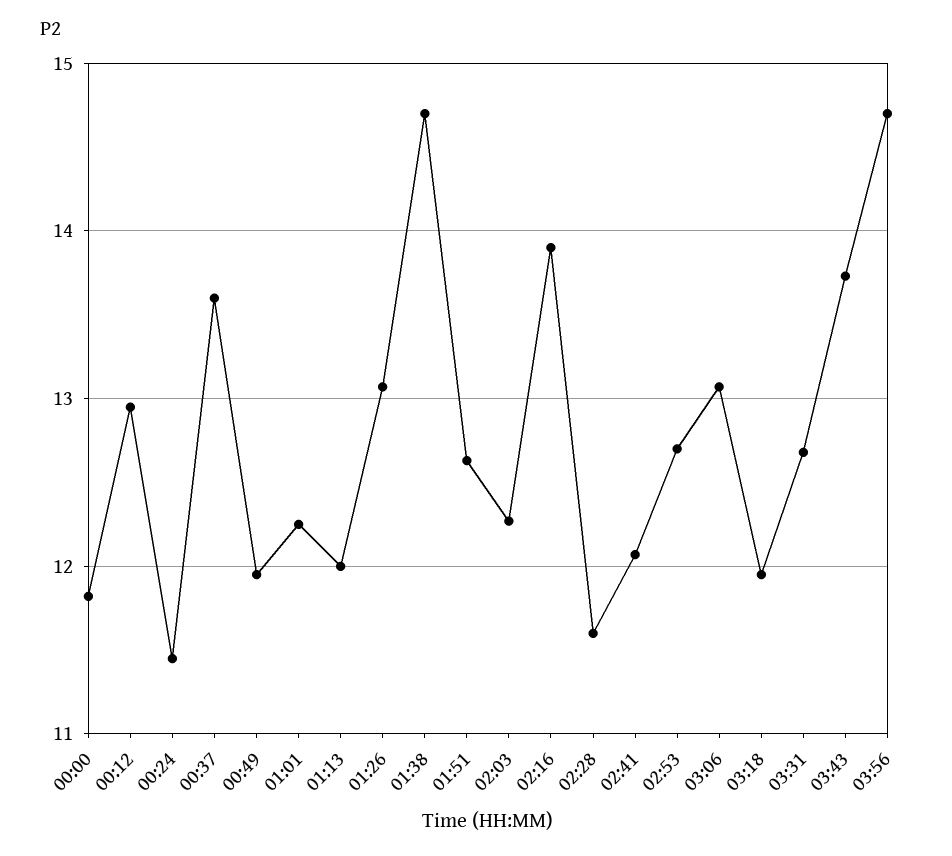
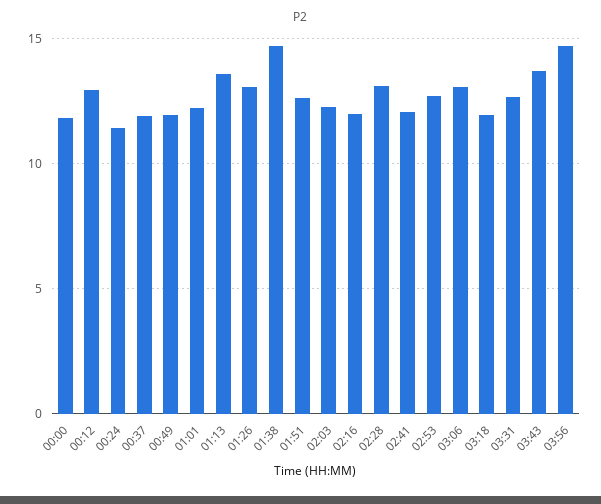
00:37: 13.6 -> 12
01:13: 12 -> 13.5
02:16: 13.9 -> 12
02:28: 11.6 -> 13

